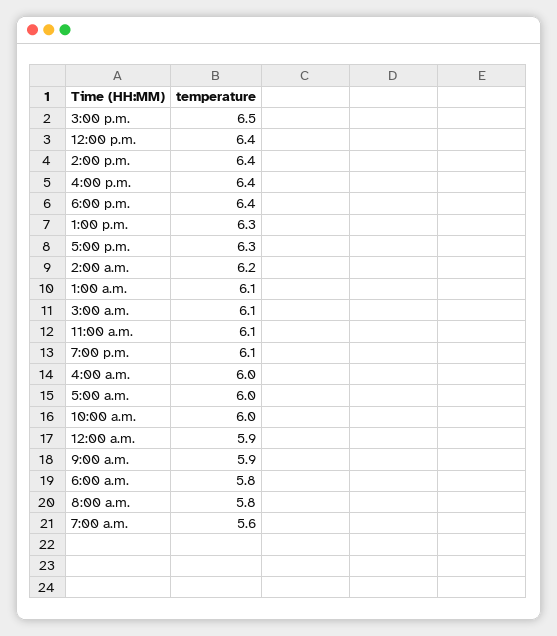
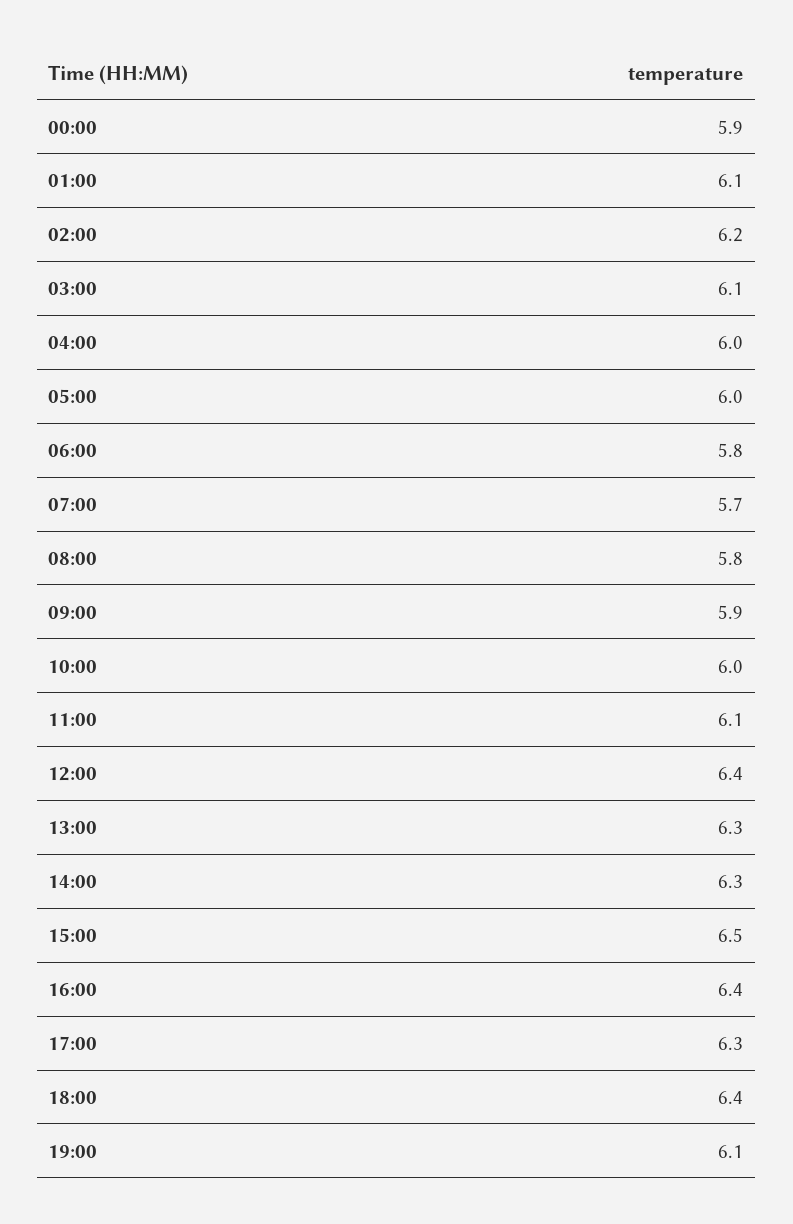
2:00 p.m.: 6.4 -> 6.3
7:00 a.m.: 5.6 -> 5.7

